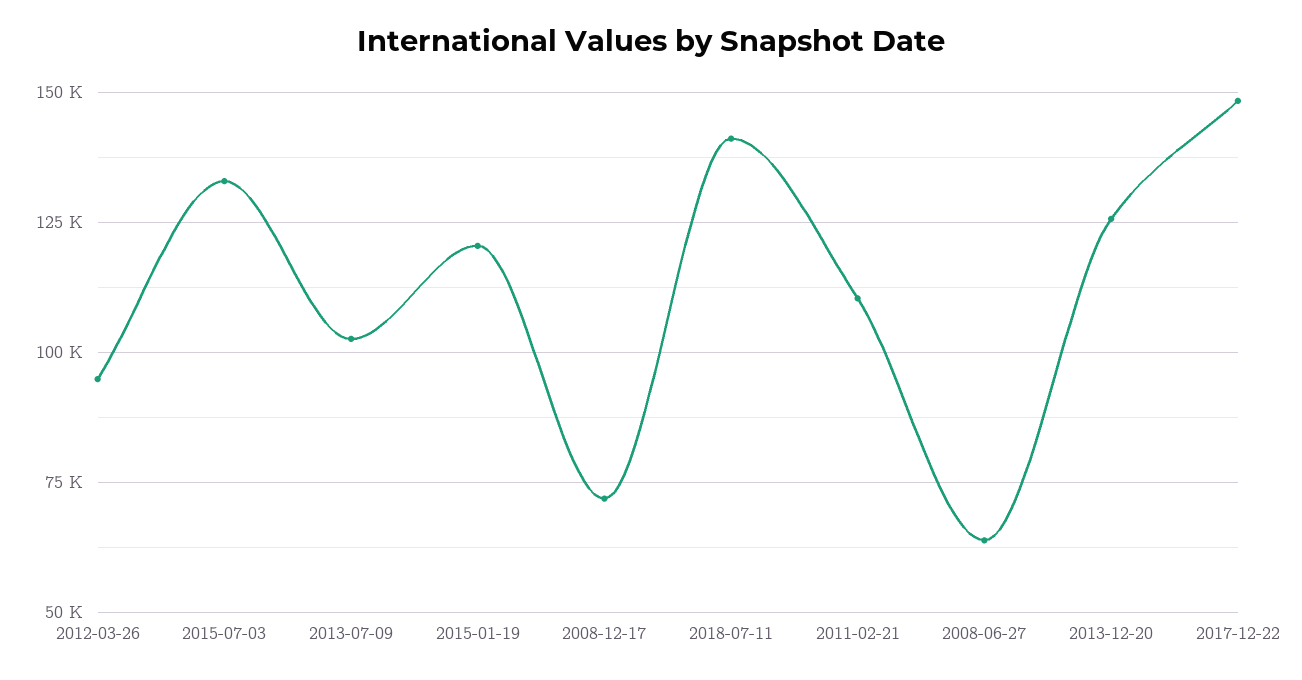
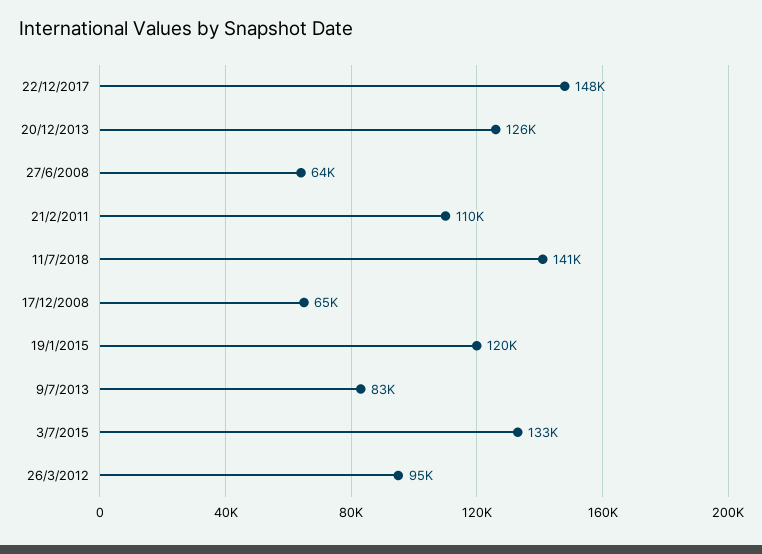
2013-07-09: 102500 -> 83000
2008-12-17: 72500 -> 65000

